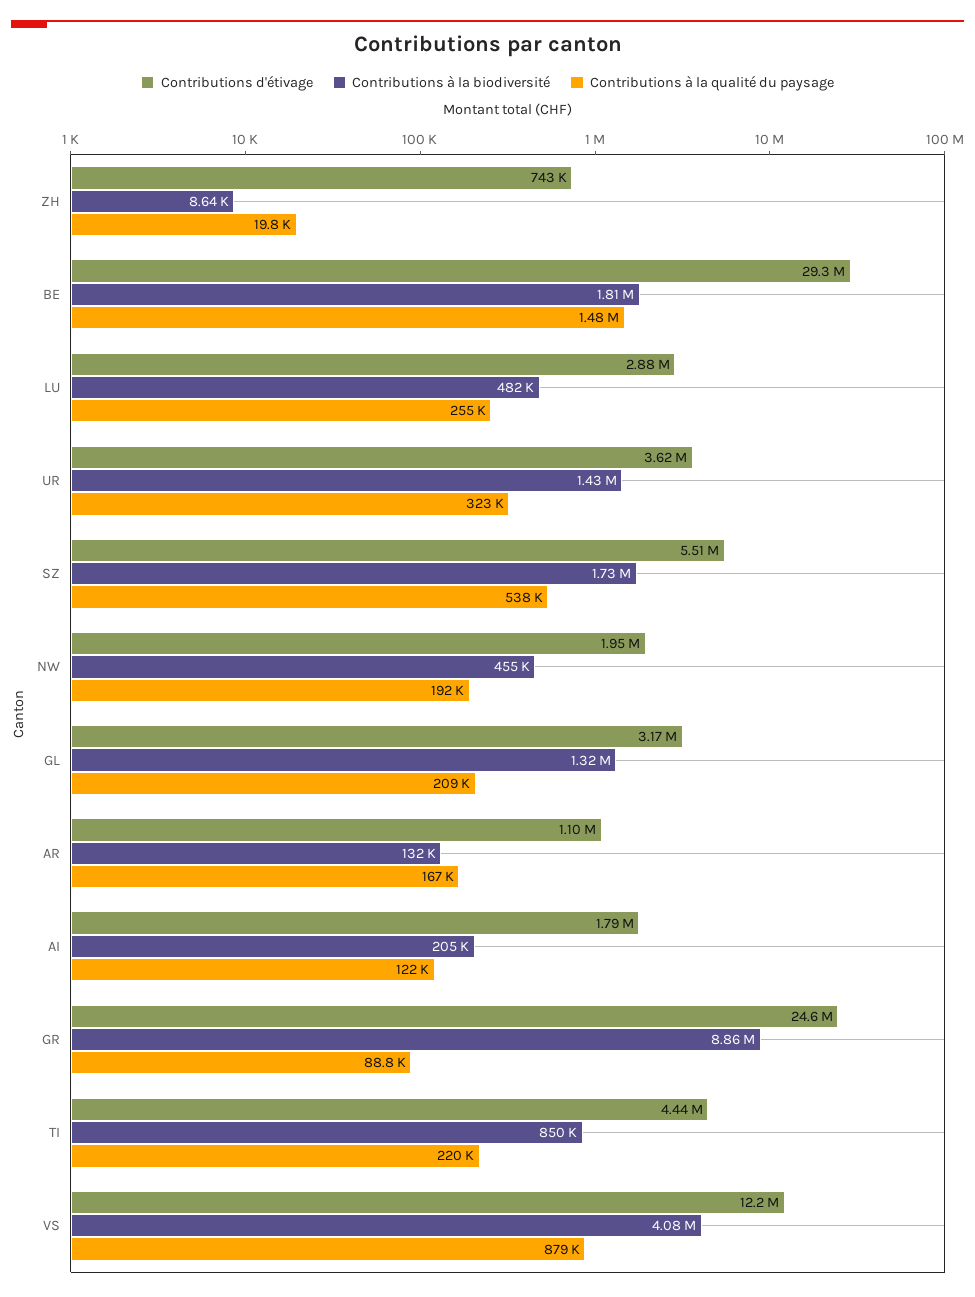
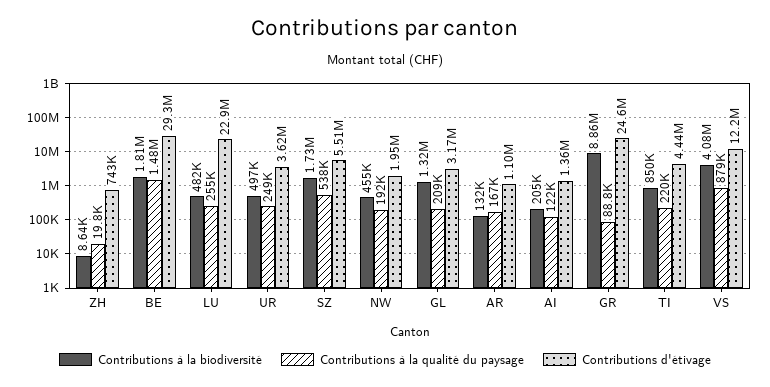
Contributions d'étivage, LU: 2880000 -> 22900000
Contributions à la biodiversité, UR: 1430000 -> 497000
Contributions à la qualité du paysage, UR: 323000 -> 249000
Contributions d'étivage, AI: 1790000 -> 1360000

